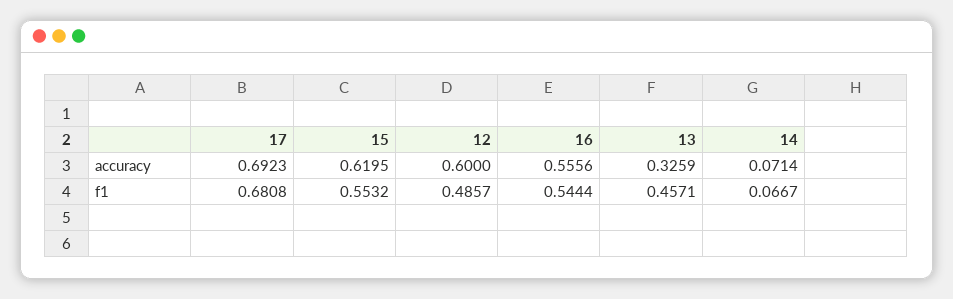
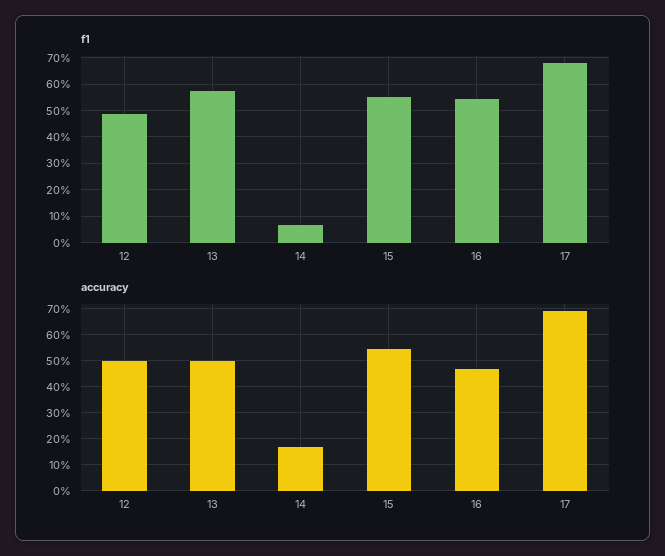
accuracy, 15: 0.6195 -> 0.55
accuracy, 12: 0.6 -> 0.5
accuracy, 16: 0.5556 -> 0.475
accuracy, 13: 0.3259 -> 0.5
accuracy, 14: 0.0714 -> 0.175
f1, 13: 0.4571 -> 0.575

